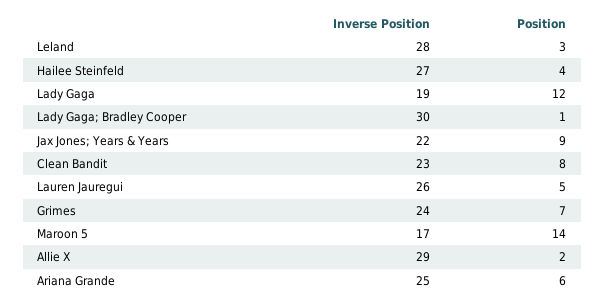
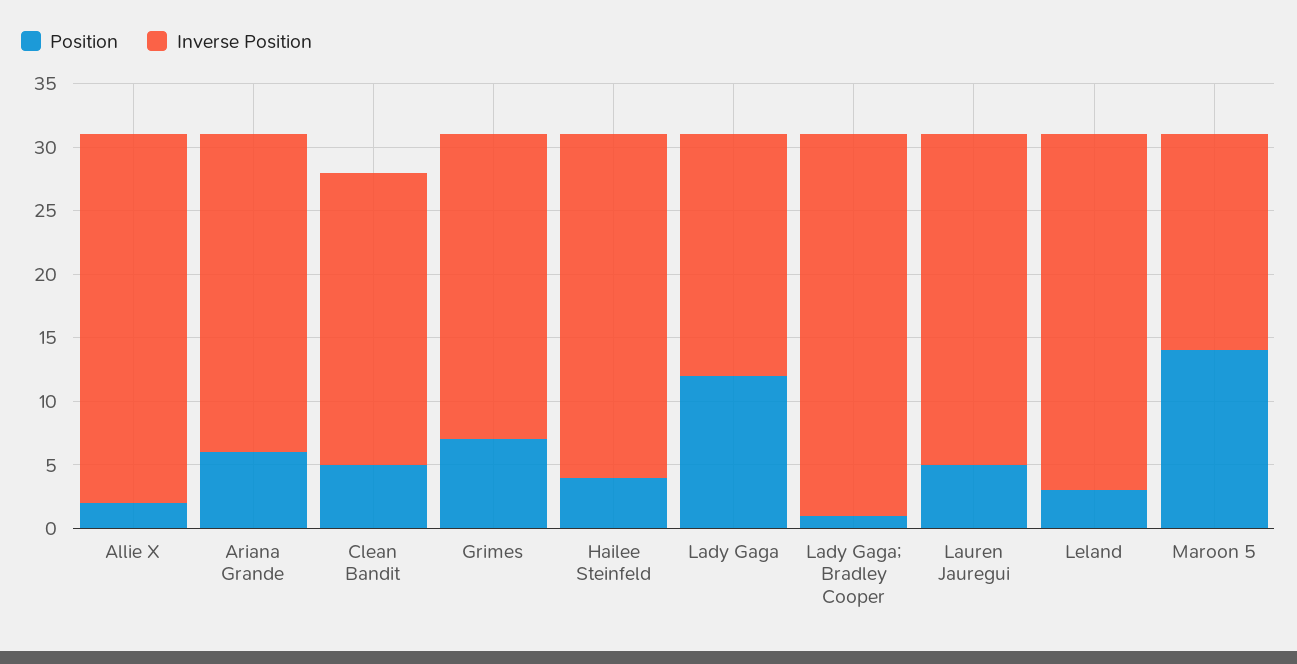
Inverse Position, Jax Jones; Years & Years: 22 -> none
Position, Jax Jones; Years & Years: 9 -> none
Position, Clean Bandit: 8 -> 5

